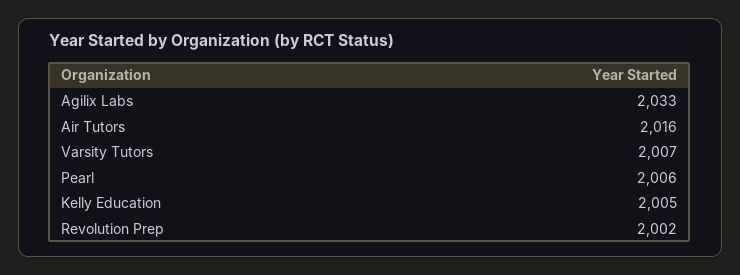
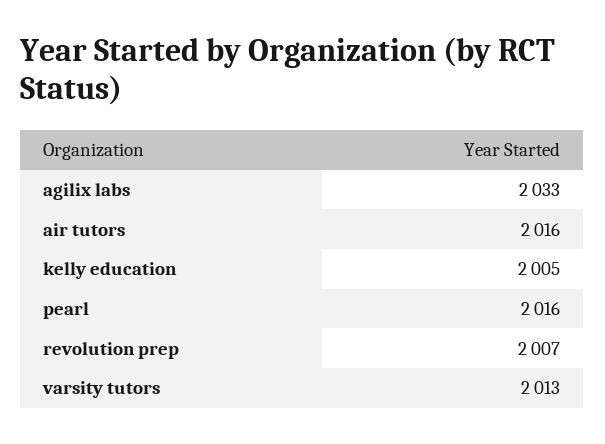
Varsity Tutors: 2007 -> 2013
Pearl: 2006 -> 2016
Revolution Prep: 2002 -> 2007

